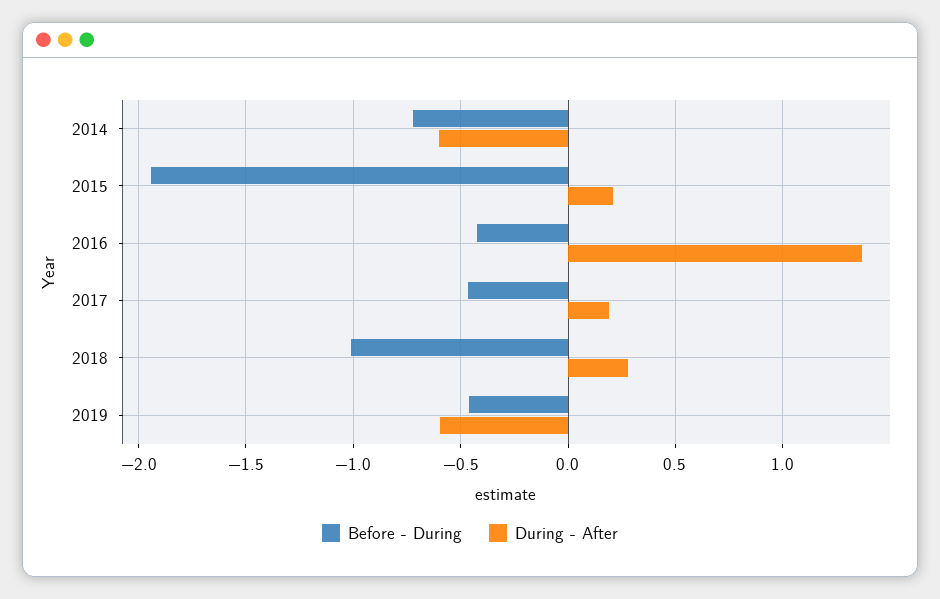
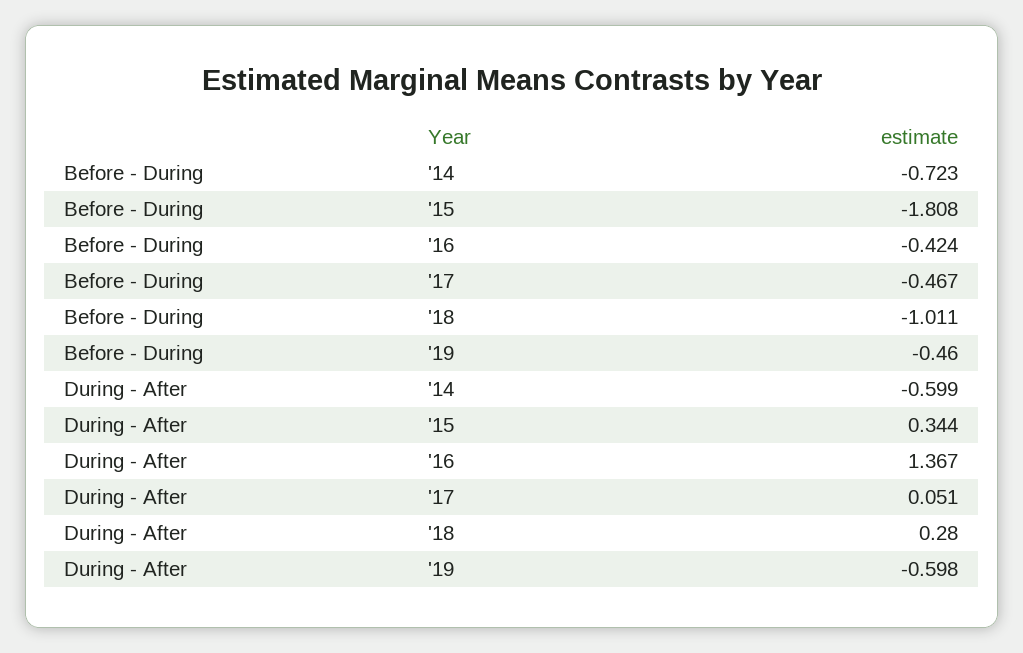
Before - During, 2015: -1.95 -> -1.808
During - After, 2015: 0.2 -> 0.344
During - After, 2017: 0.2 -> 0.051

